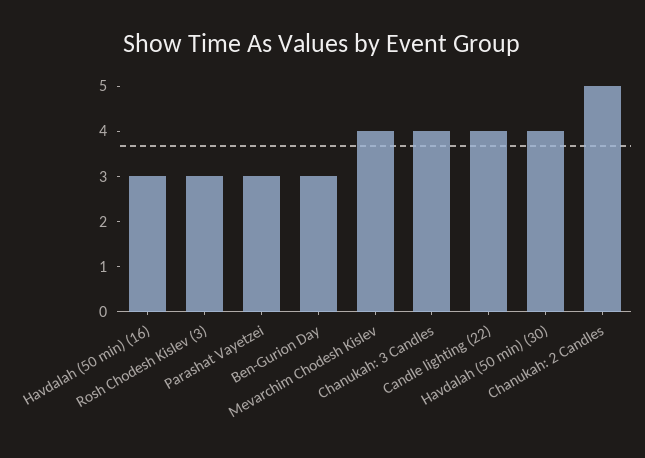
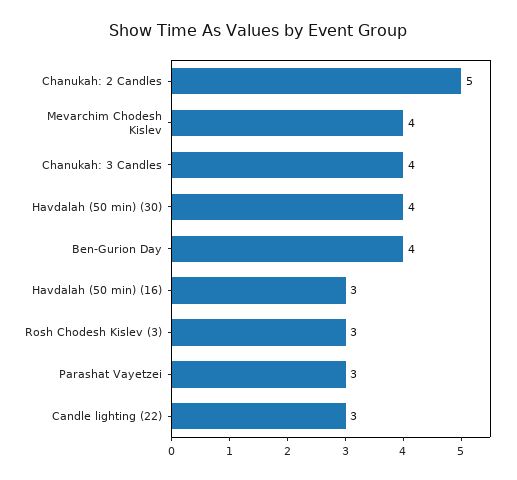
Ben-Gurion Day: 3 -> 4
Candle lighting (22): 4 -> 3

